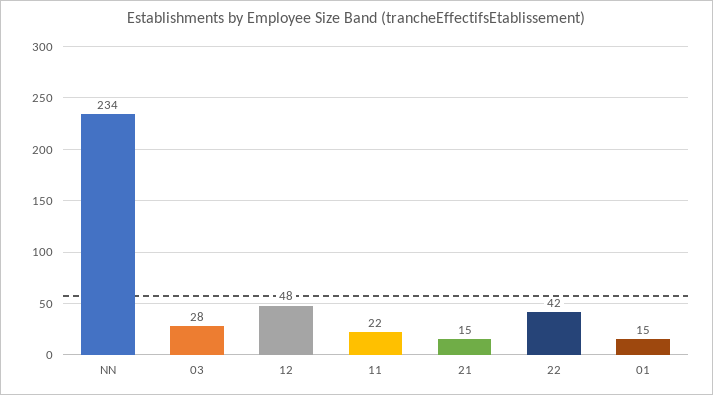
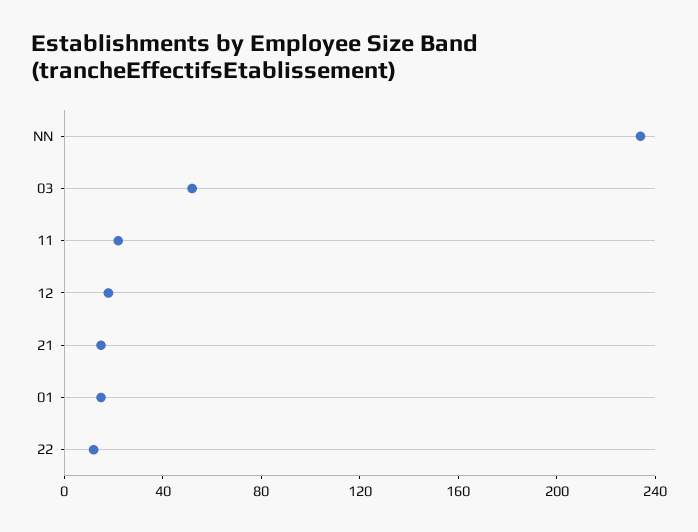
03: 28 -> 50
12: 48 -> 20
22: 42 -> 10

